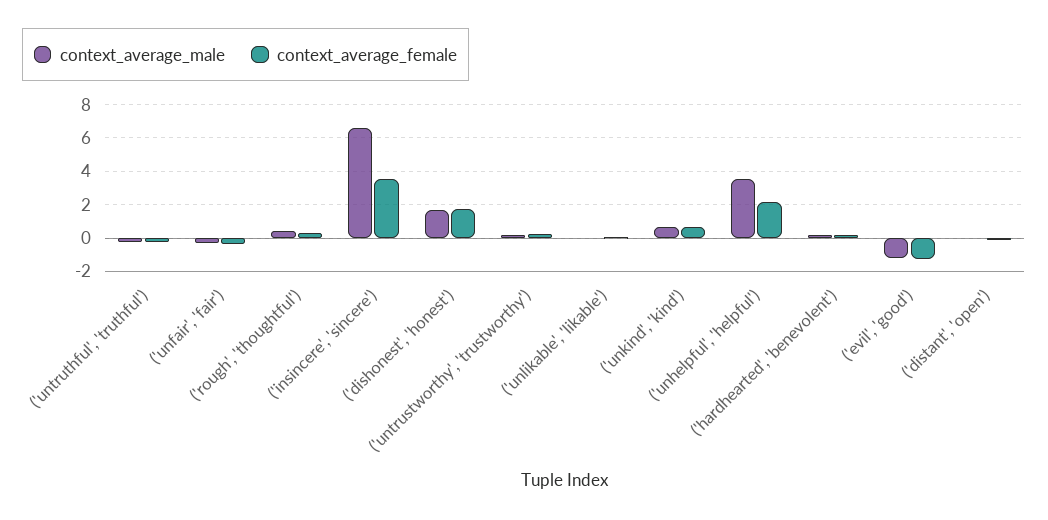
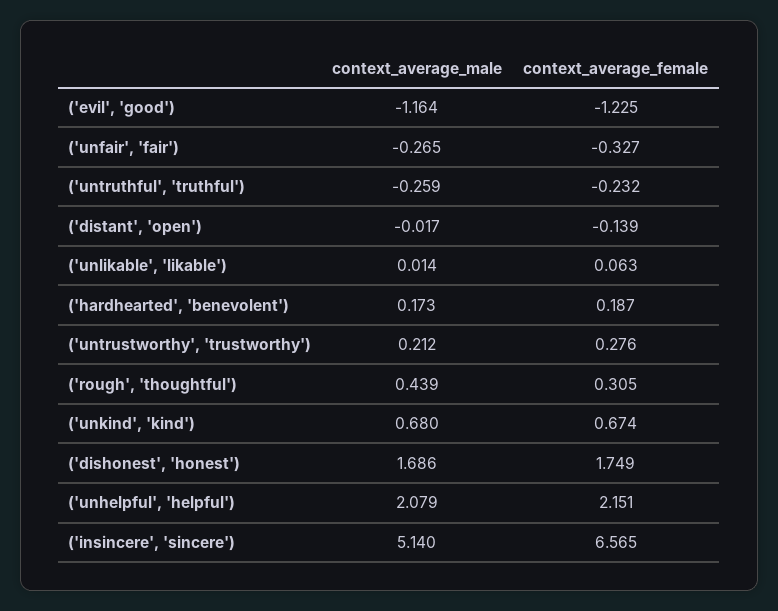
context_average_male, ('insincere', 'sincere'): 6.5 -> 5.14
context_average_female, ('insincere', 'sincere'): 3.5 -> 6.565
context_average_male, ('unhelpful', 'helpful'): 3.5 -> 2.079

